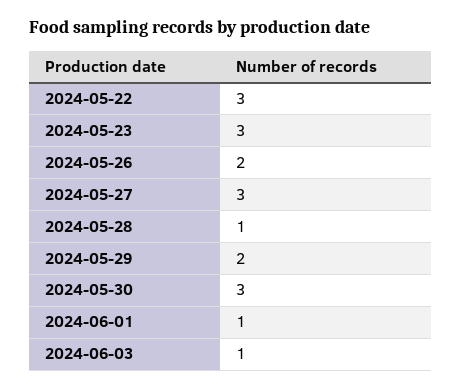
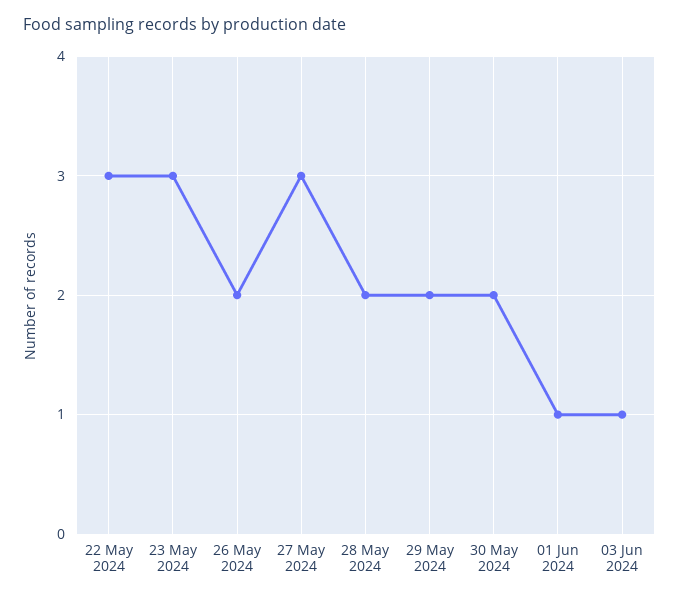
2024-05-28: 1 -> 2
2024-05-30: 3 -> 2

